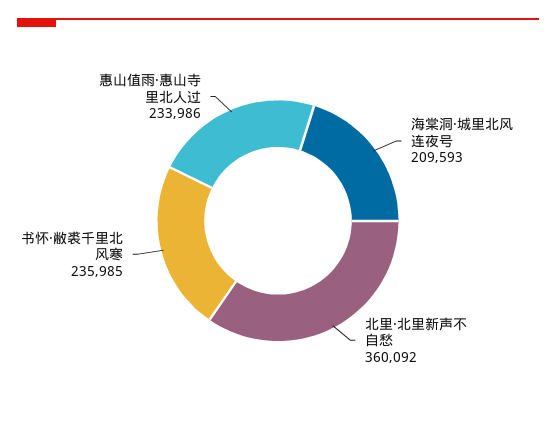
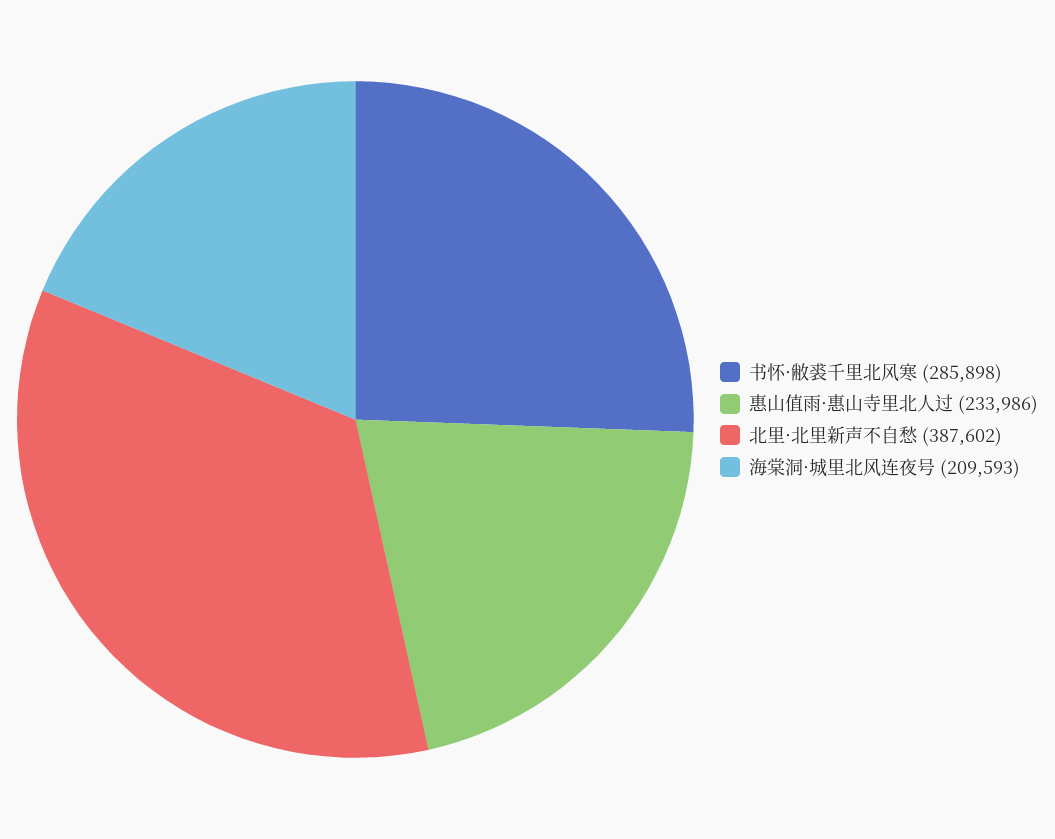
北里·北里新声不自愁: 360092 -> 387602
书怀·敝裘千里北风寒: 235985 -> 285898

